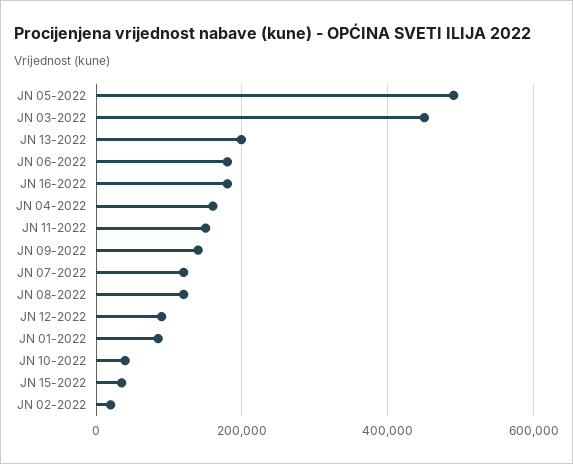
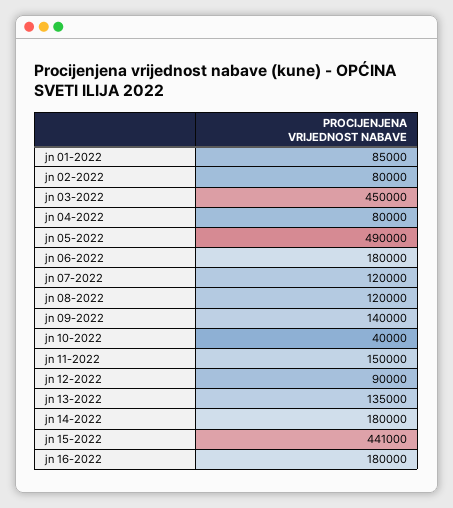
JN 13-2022: 200000 -> 135000
JN 04-2022: 160000 -> 80000
JN 15-2022: 40000 -> 441000
JN 02-2022: 20000 -> 80000
jn 14-2022: none -> 180000

